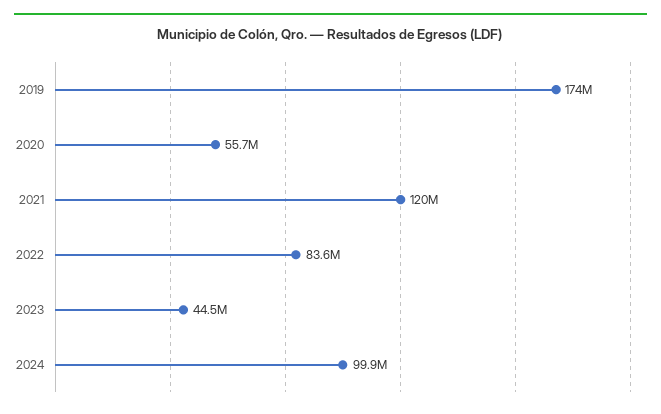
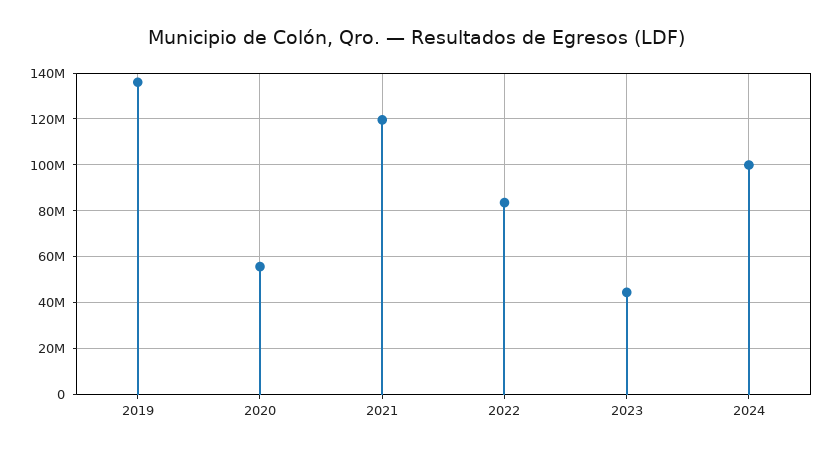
2019: 174000000 -> 135000000

